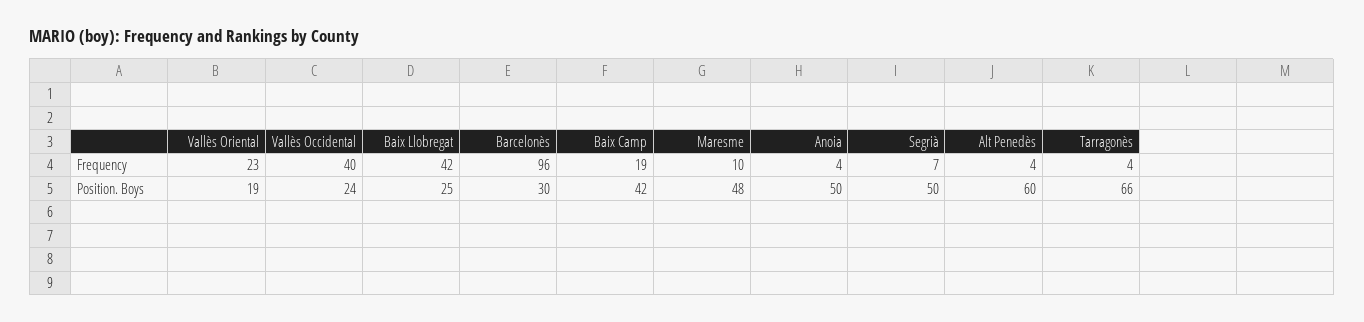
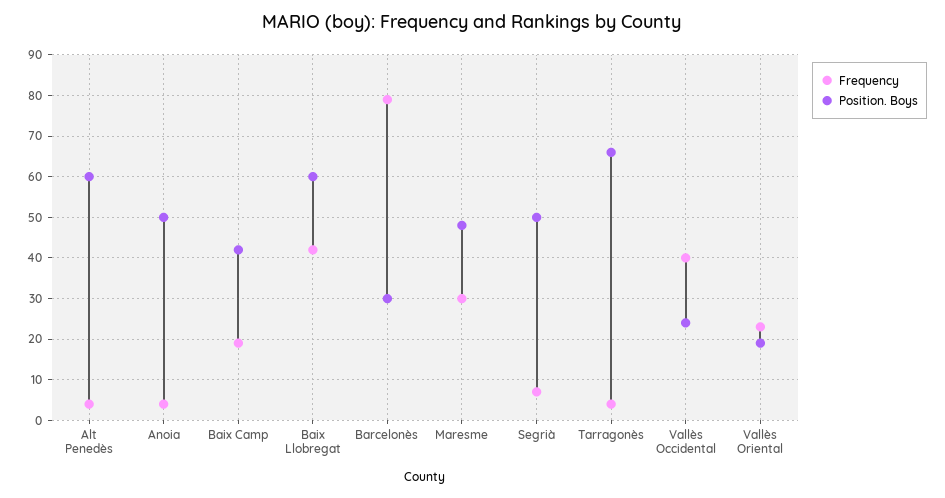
Frequency, Barcelonès: 96 -> 80
Frequency, Maresme: 10 -> 30
Position. Boys, Baix Llobregat: 25 -> 60

